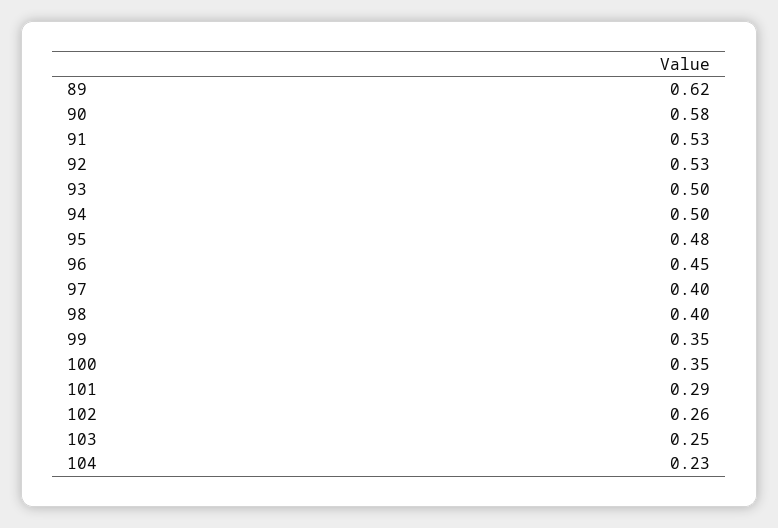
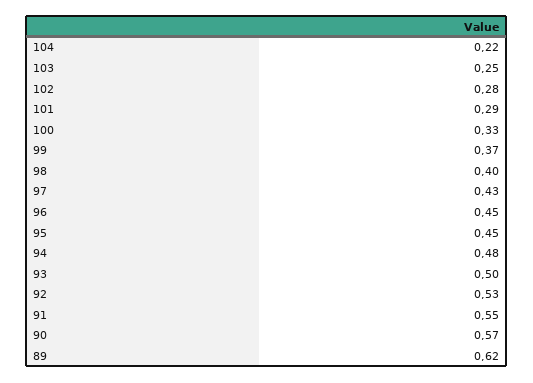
90: 0.58 -> 0.57
91: 0.53 -> 0.55
94: 0.5 -> 0.48
95: 0.48 -> 0.45
97: 0.4 -> 0.43
99: 0.35 -> 0.37
100: 0.35 -> 0.33
102: 0.26 -> 0.28
104: 0.23 -> 0.22

